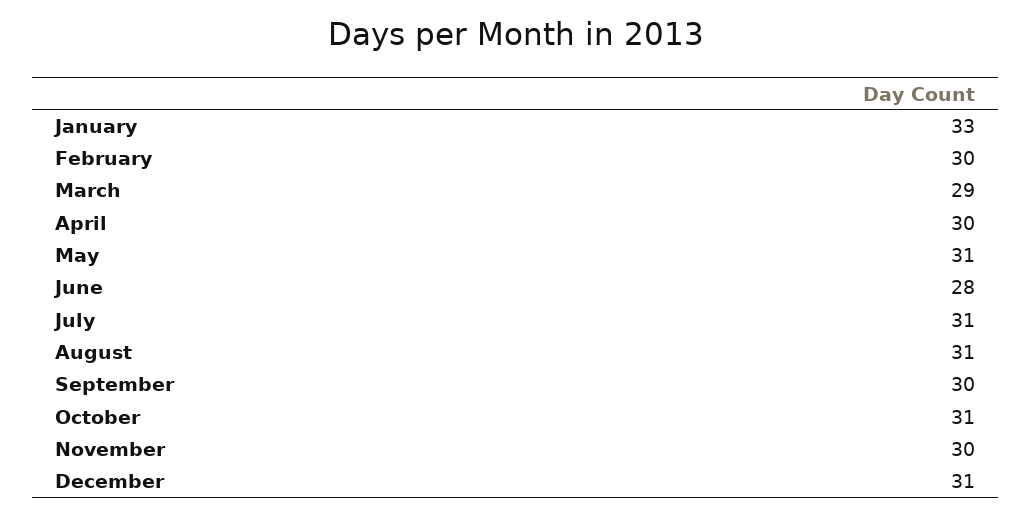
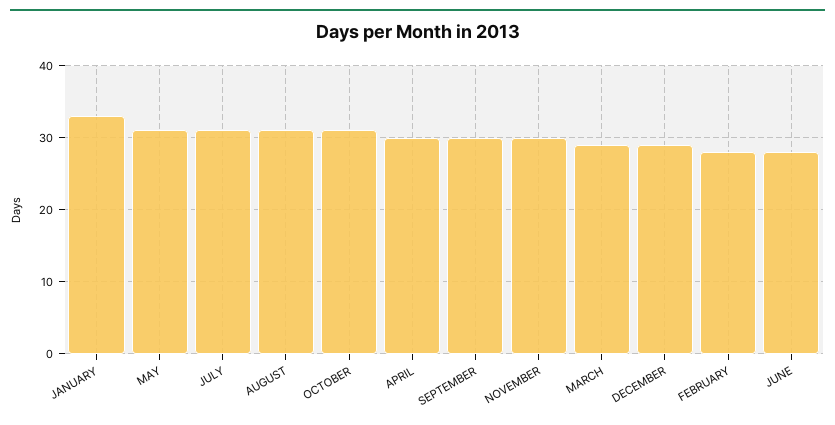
February: 30 -> 28
December: 31 -> 29

